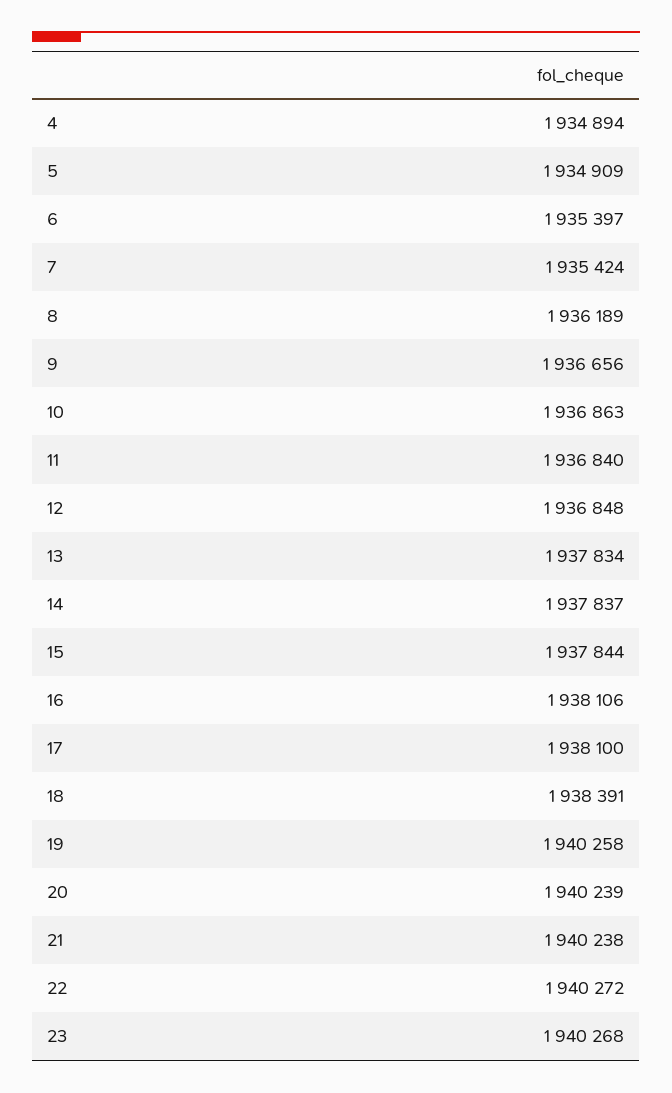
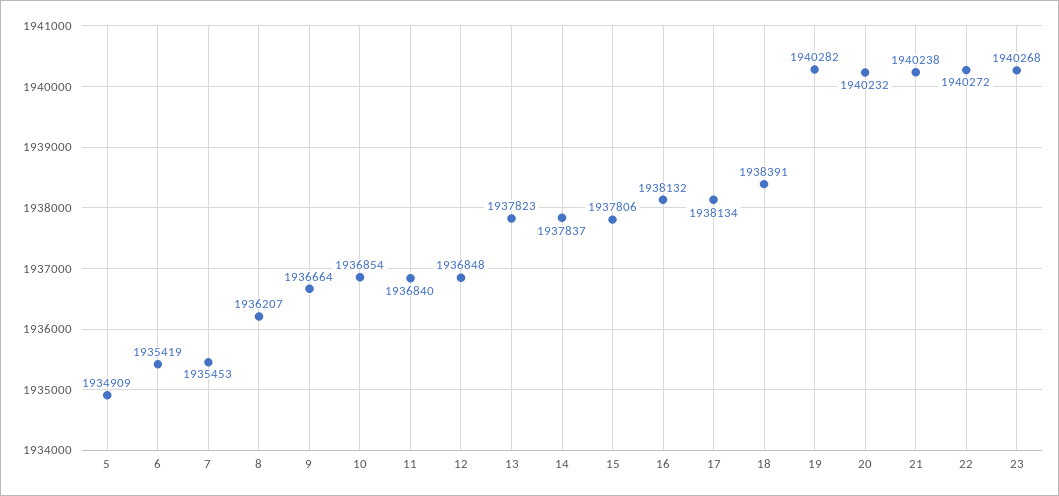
4: 1934894 -> none
6: 1935397 -> 1935419
7: 1935424 -> 1935453
8: 1936189 -> 1936207
9: 1936656 -> 1936664
10: 1936863 -> 1936854
13: 1937834 -> 1937823
15: 1937844 -> 1937806
16: 1938106 -> 1938132
17: 1938100 -> 1938134
19: 1940258 -> 1940282
20: 1940239 -> 1940232

